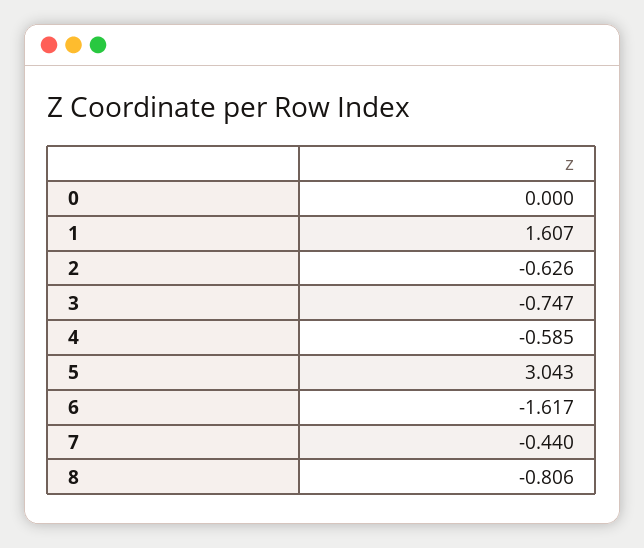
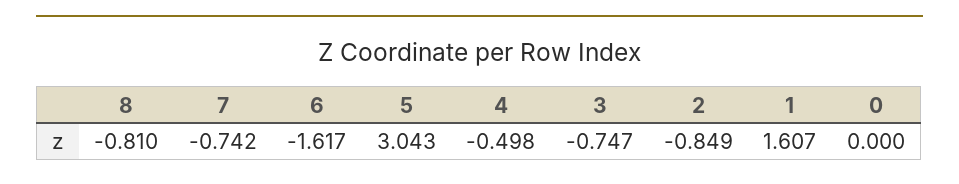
2: -0.626 -> -0.849
4: -0.585 -> -0.498
7: -0.44 -> -0.742
8: -0.806 -> -0.81

